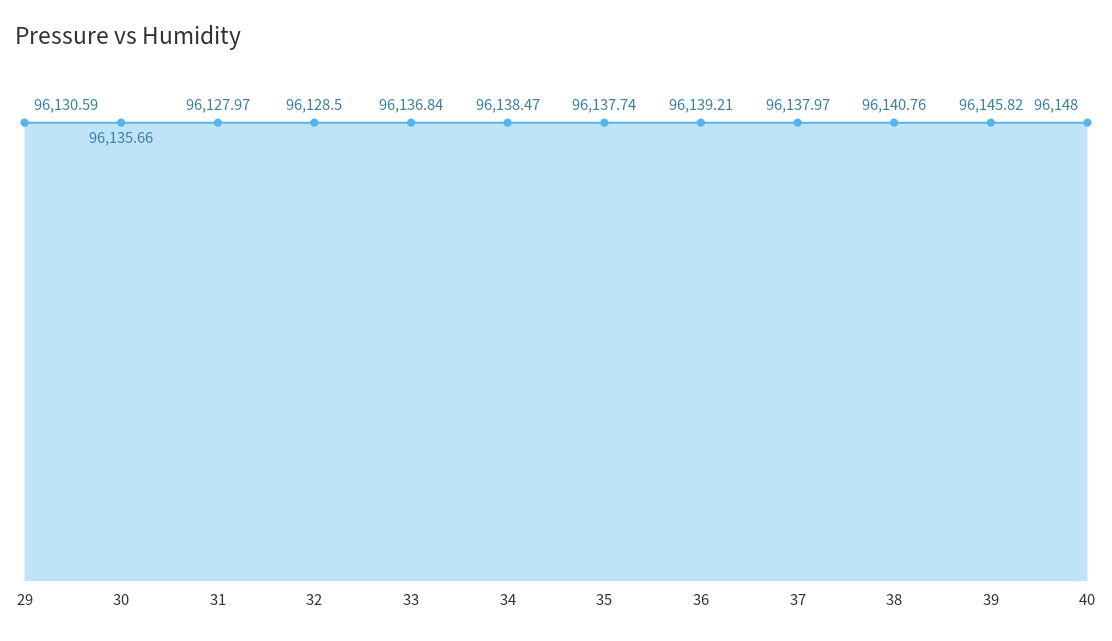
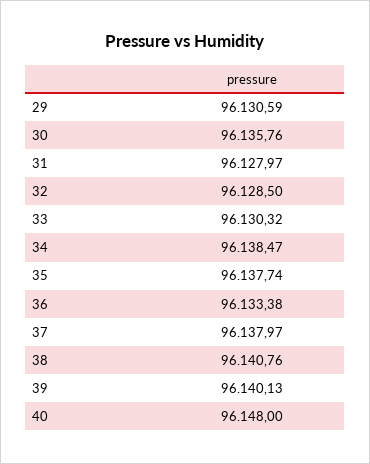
30: 96135.66 -> 96135.76
33: 96136.84 -> 96130.32
36: 96139.21 -> 96133.38
39: 96145.82 -> 96140.13

